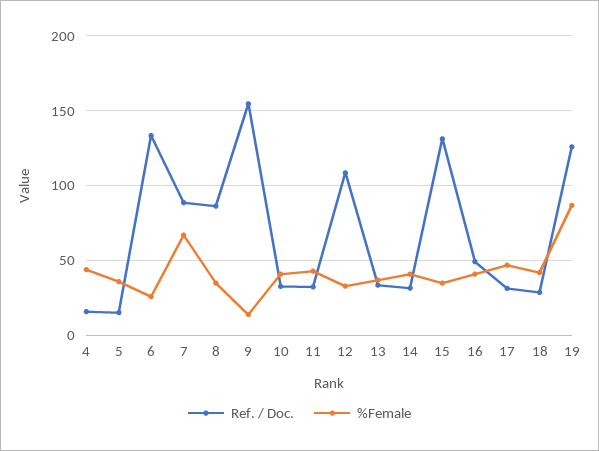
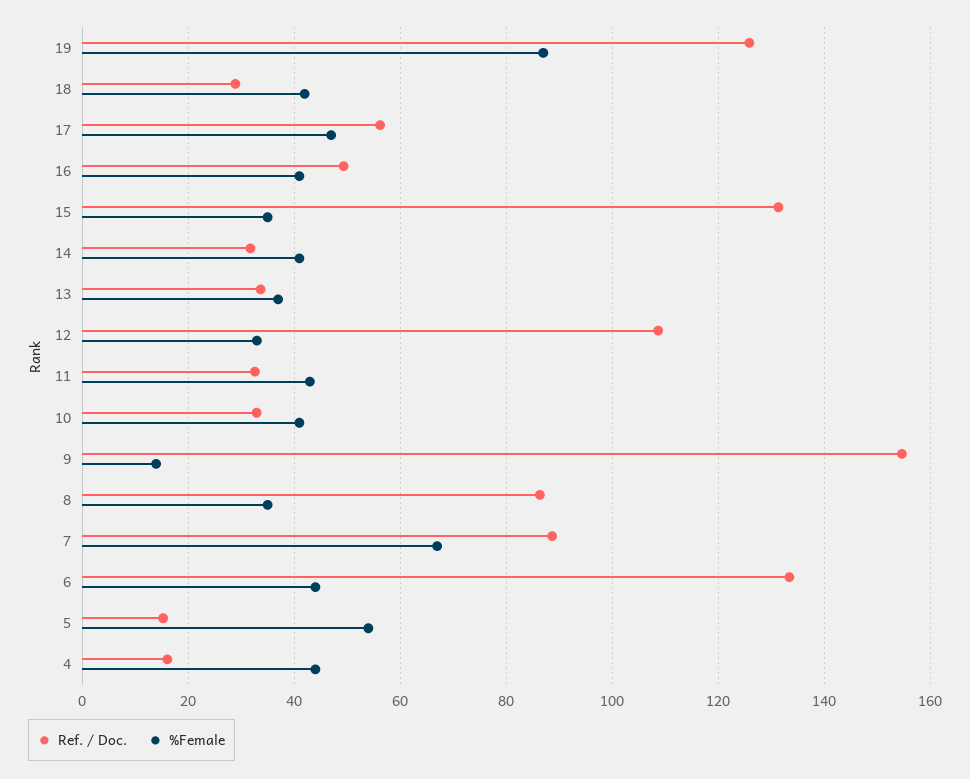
%Female, 5: 35 -> 54
%Female, 6: 25 -> 44
Ref. / Doc., 17: 30 -> 56

